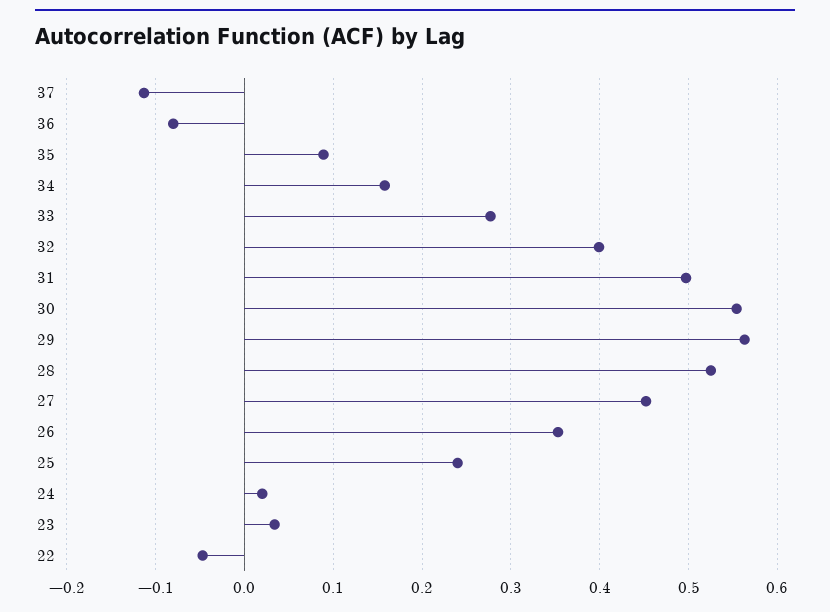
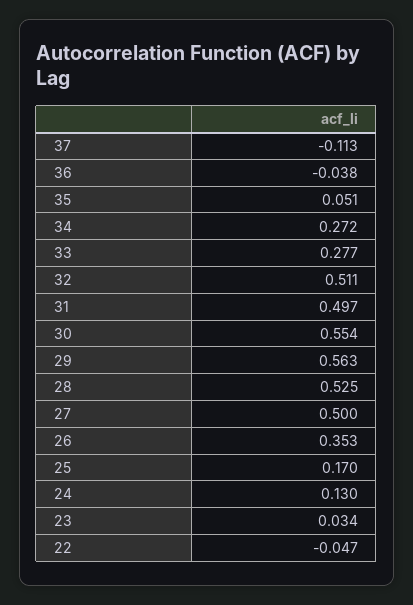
36: -0.08 -> -0.038
35: 0.09 -> 0.051
34: 0.16 -> 0.272
32: 0.4 -> 0.511
27: 0.45 -> 0.5
25: 0.24 -> 0.17
24: 0.02 -> 0.13

